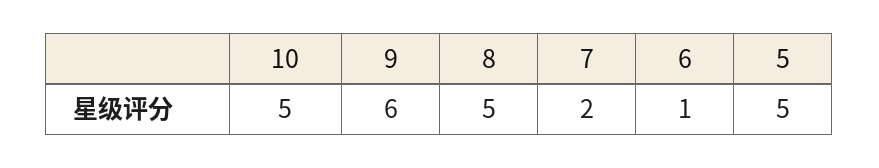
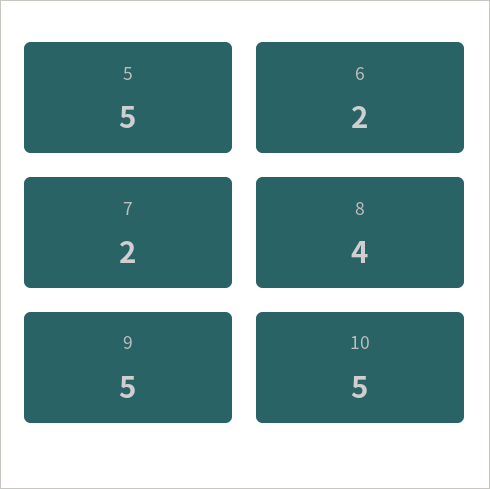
9: 6 -> 5
8: 5 -> 4
6: 1 -> 2

